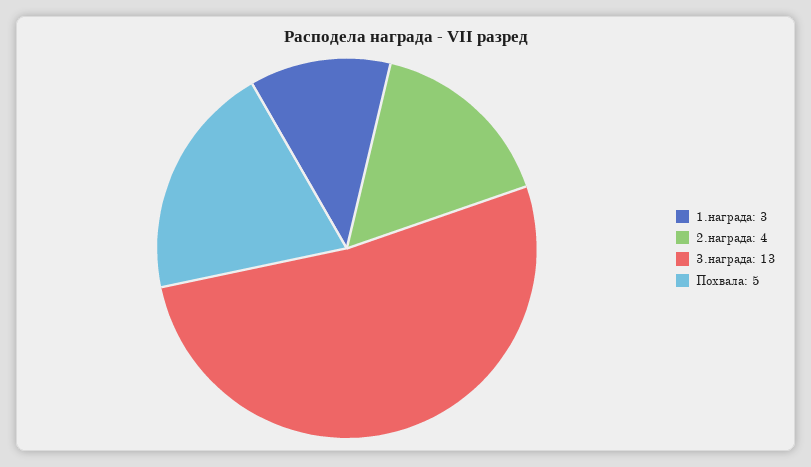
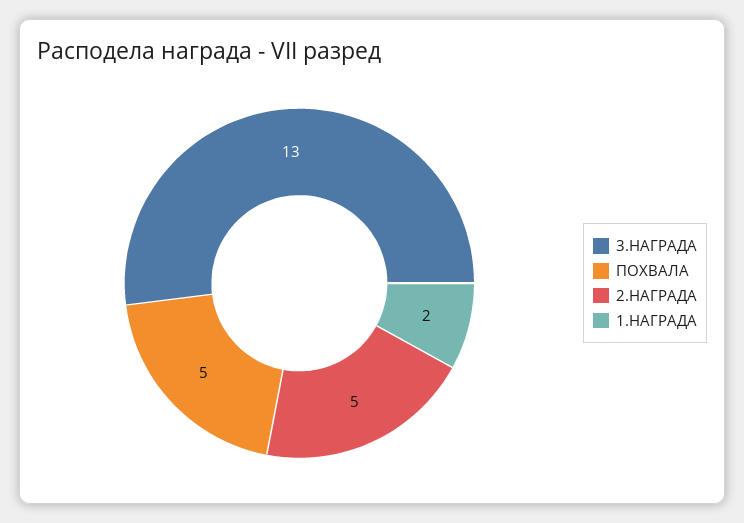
1.награда: 3 -> 2
2.награда: 4 -> 5

